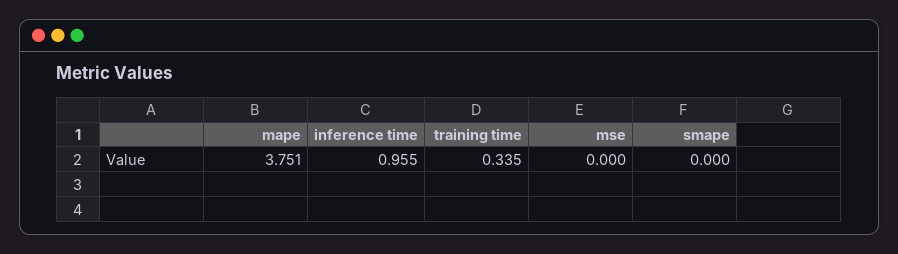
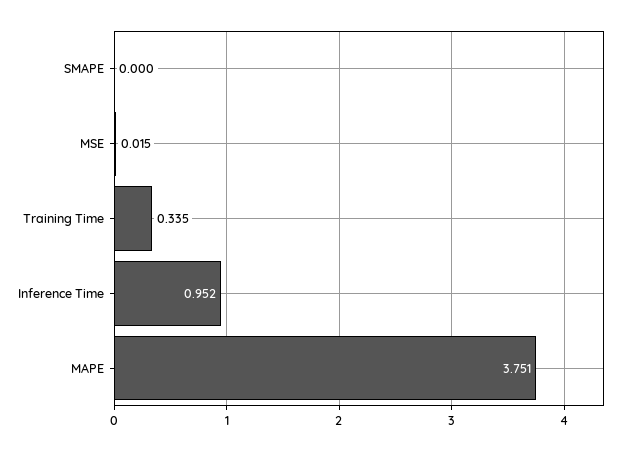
inference time: 0.955 -> 0.952
mse: 0 -> 0.015

